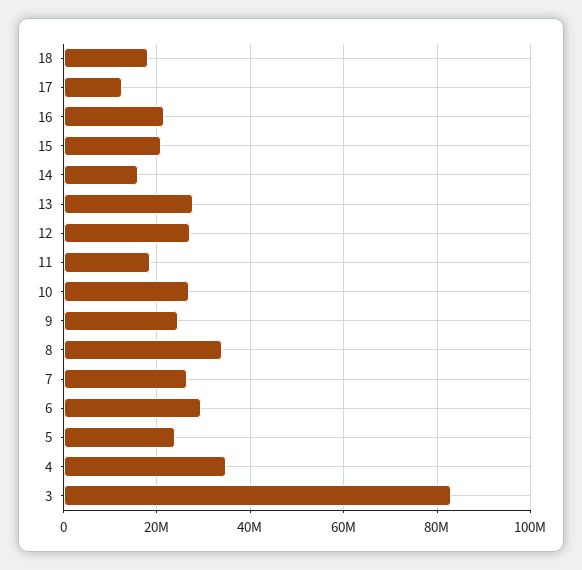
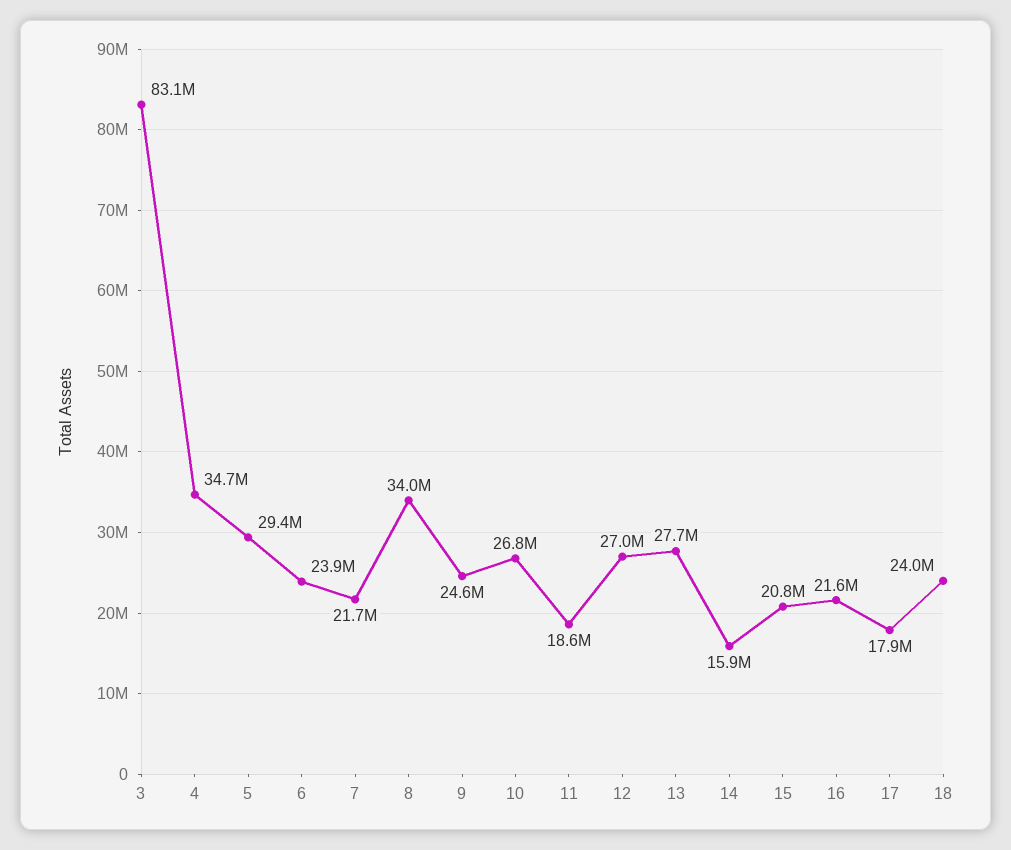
18: 18000000 -> 24000000
17: 12000000 -> 17900000
7: 26000000 -> 21700000
6: 30000000 -> 23900000
5: 24000000 -> 29400000

